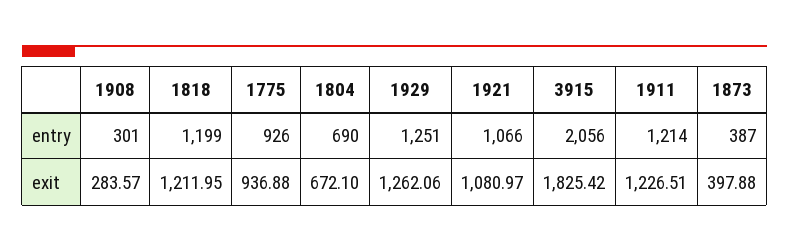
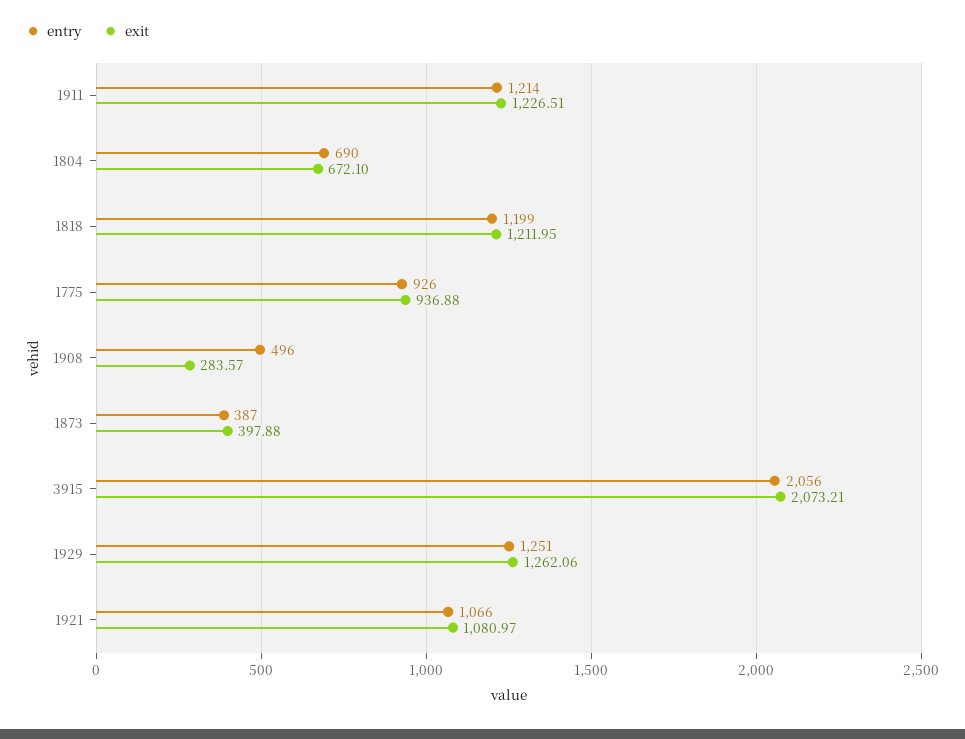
entry, 1908: 301 -> 496
exit, 3915: 1825.42 -> 2073.21

